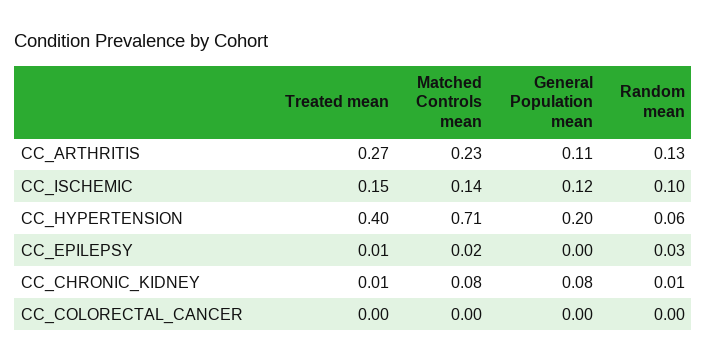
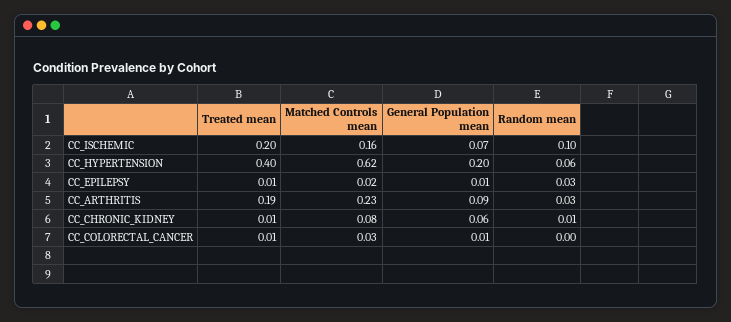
Treated mean, CC_ARTHRITIS: 0.27 -> 0.19
General Population mean, CC_ARTHRITIS: 0.11 -> 0.09
Random mean, CC_ARTHRITIS: 0.13 -> 0.03
Treated mean, CC_ISCHEMIC: 0.15 -> 0.2
Matched Controls mean, CC_ISCHEMIC: 0.14 -> 0.16
General Population mean, CC_ISCHEMIC: 0.12 -> 0.07
Matched Controls mean, CC_HYPERTENSION: 0.71 -> 0.62
General Population mean, CC_EPILEPSY: 0 -> 0.01
General Population mean, CC_CHRONIC_KIDNEY: 0.08 -> 0.06
Treated mean, CC_COLORECTAL_CANCER: 0 -> 0.01
Matched Controls mean, CC_COLORECTAL_CANCER: 0 -> 0.03
General Population mean, CC_COLORECTAL_CANCER: 0 -> 0.01

